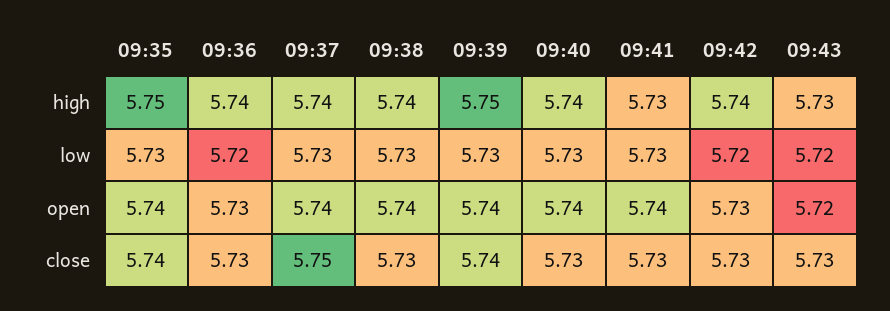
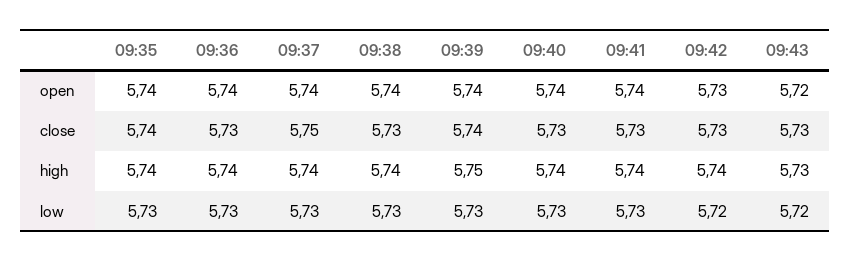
09:35, high: 5.75 -> 5.74
09:41, high: 5.73 -> 5.74
09:36, low: 5.72 -> 5.73
09:36, open: 5.73 -> 5.74

